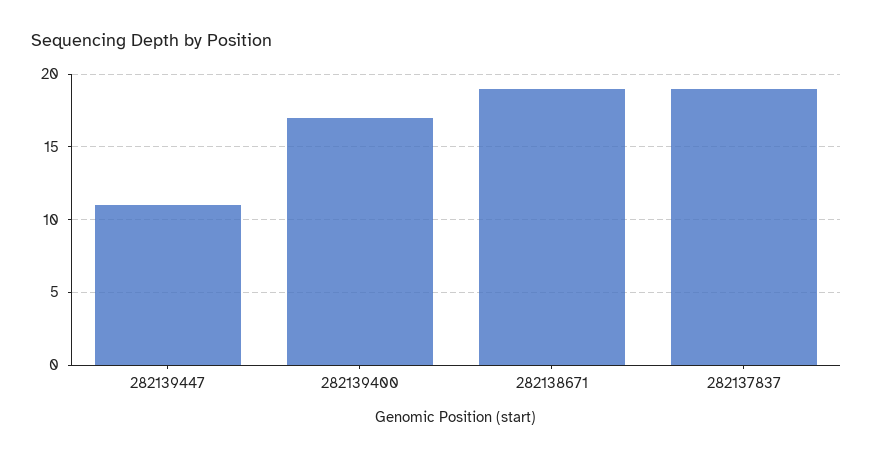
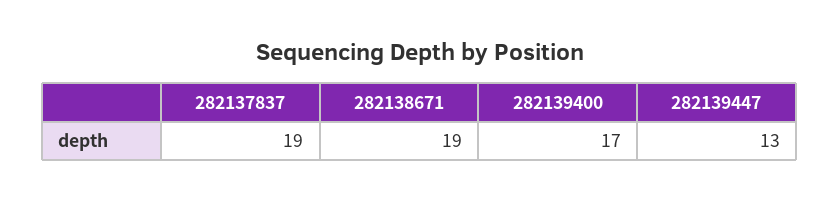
282139447: 11 -> 13

